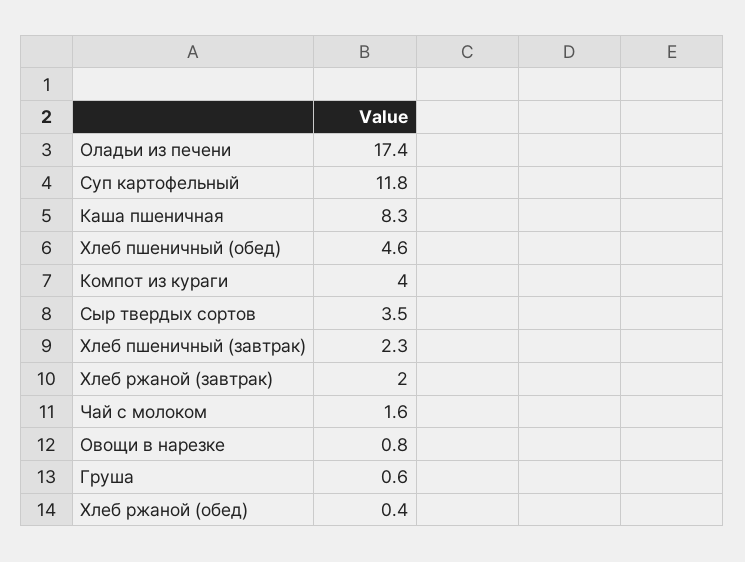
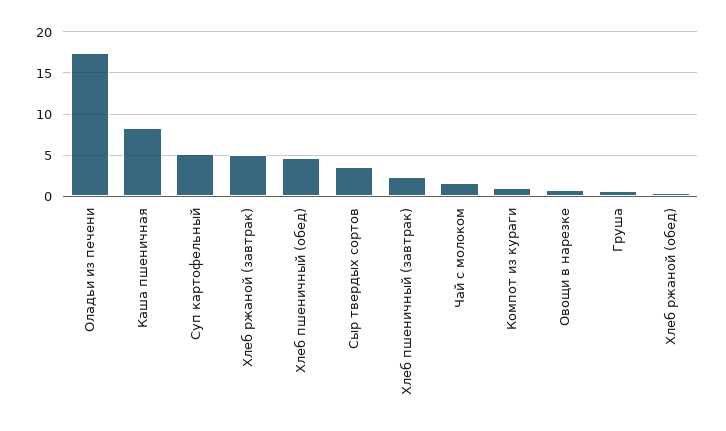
Суп картофельный: 11.8 -> 5
Компот из кураги: 4 -> 1
Хлеб ржаной (завтрак): 2 -> 5

